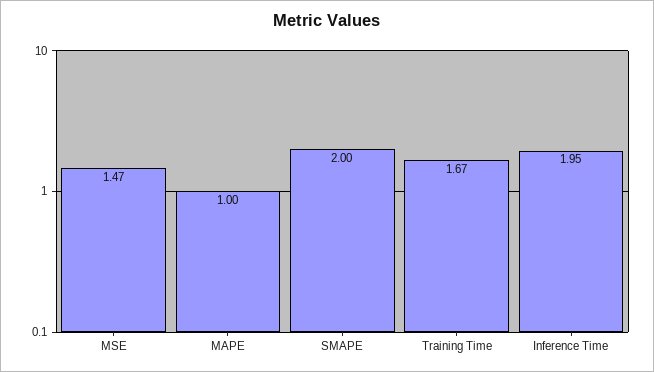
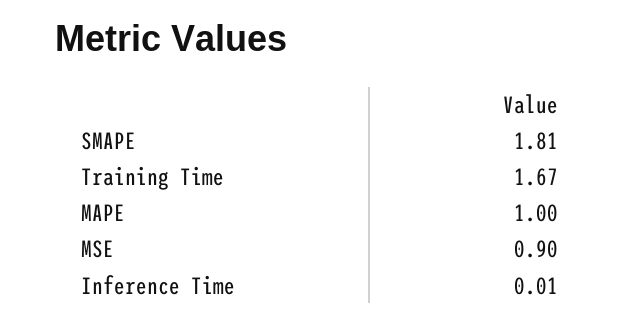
MSE: 1.47 -> 0.9
SMAPE: 2 -> 1.81
Inference Time: 1.95 -> 0.01

